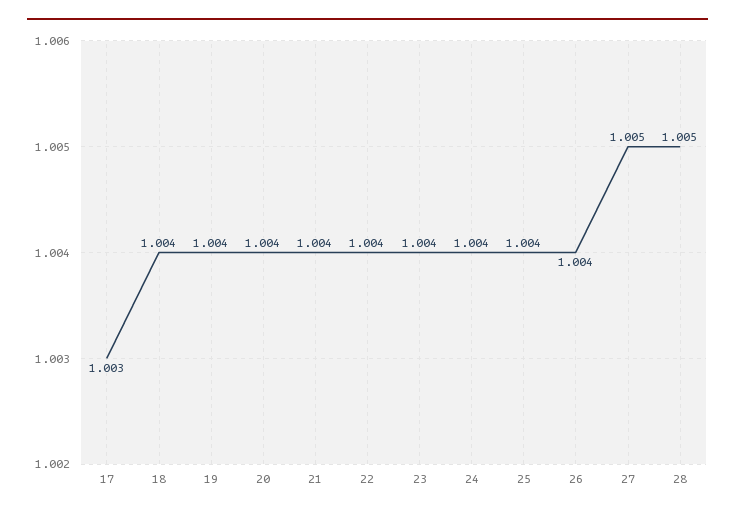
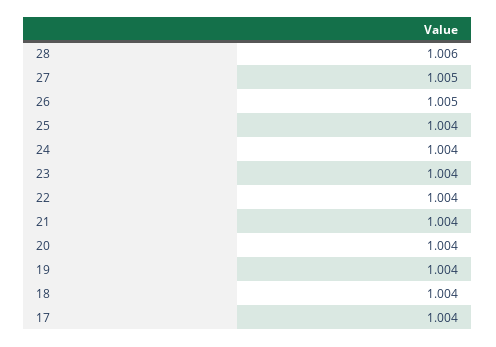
17: 1.003 -> 1.004
26: 1.004 -> 1.005
28: 1.005 -> 1.006

